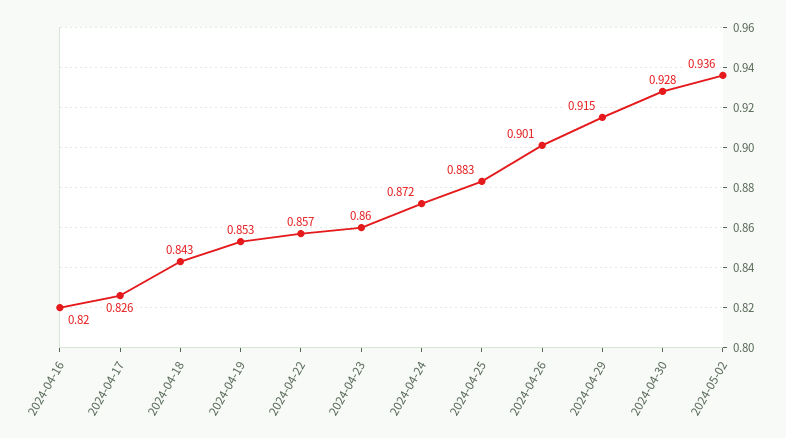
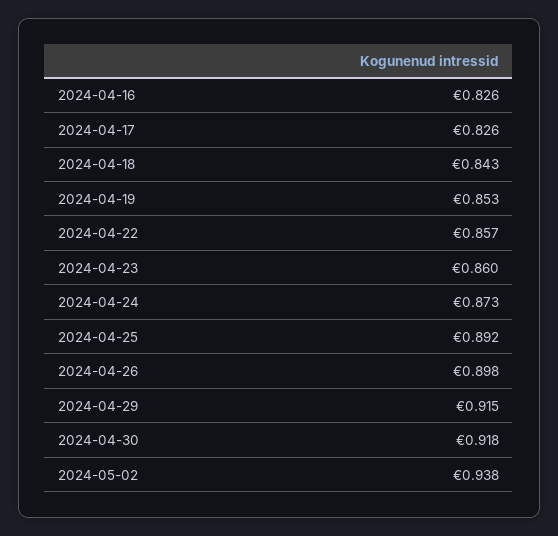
2024-04-16: 0.82 -> 0.826
2024-04-24: 0.872 -> 0.873
2024-04-25: 0.883 -> 0.892
2024-04-26: 0.901 -> 0.898
2024-04-30: 0.928 -> 0.918
2024-05-02: 0.936 -> 0.938

